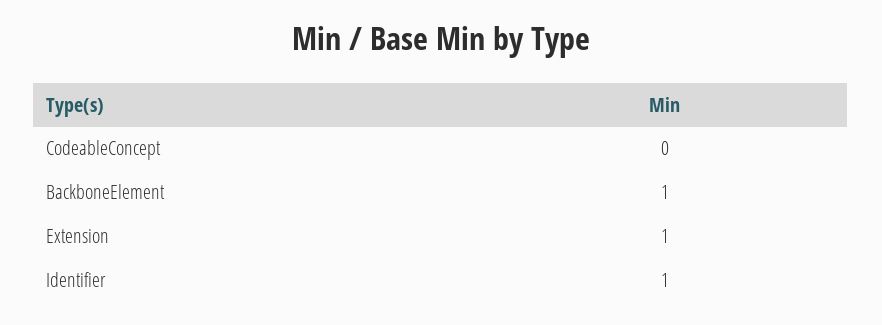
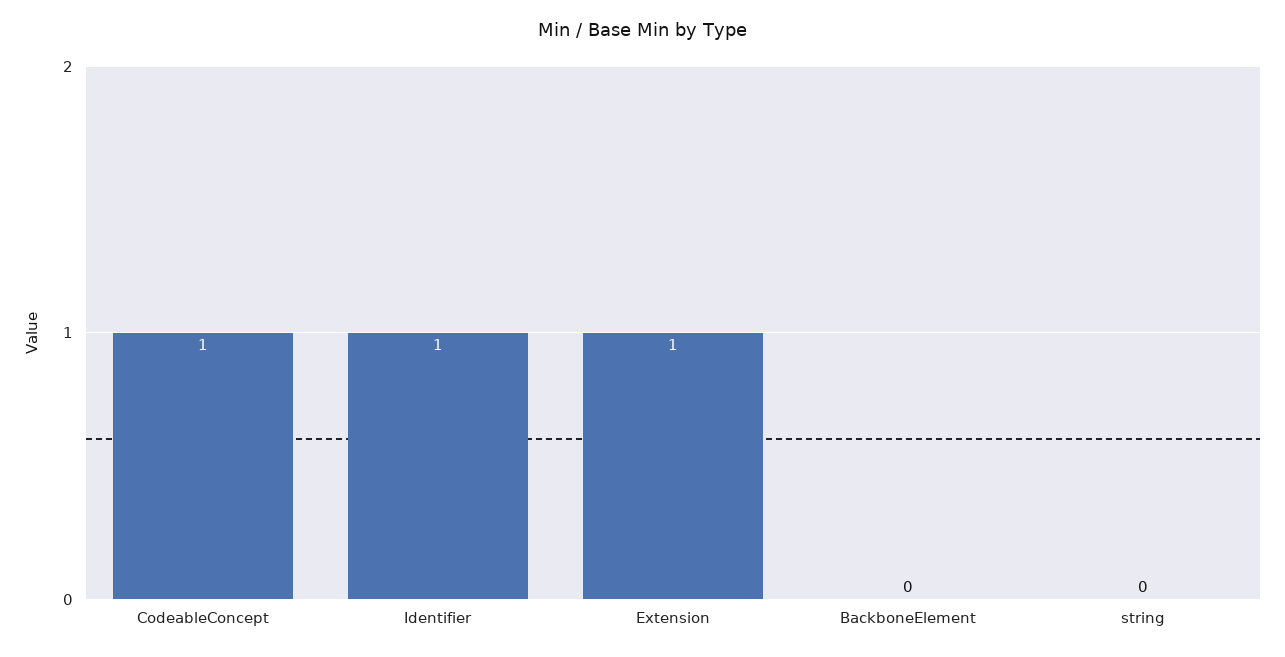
CodeableConcept: 0 -> 1
BackboneElement: 1 -> 0
string: none -> 0

